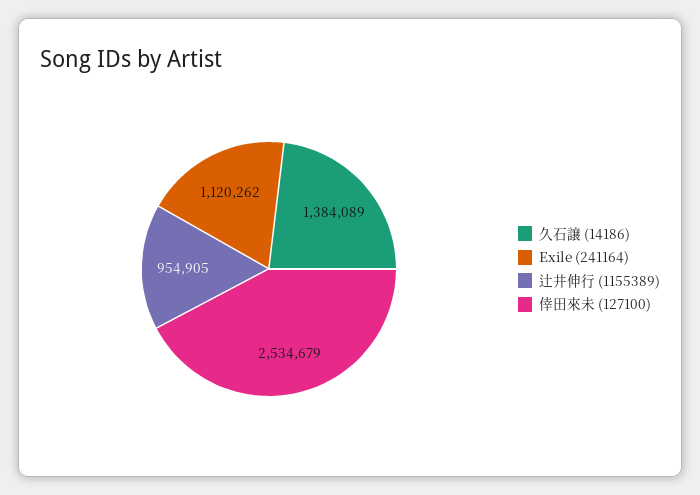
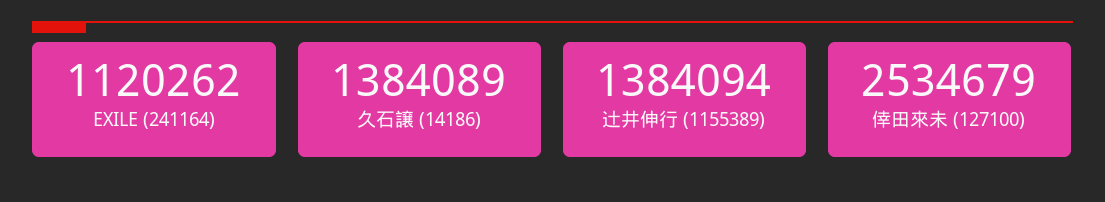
辻井伸行 (1155389): 954905 -> 1384094

